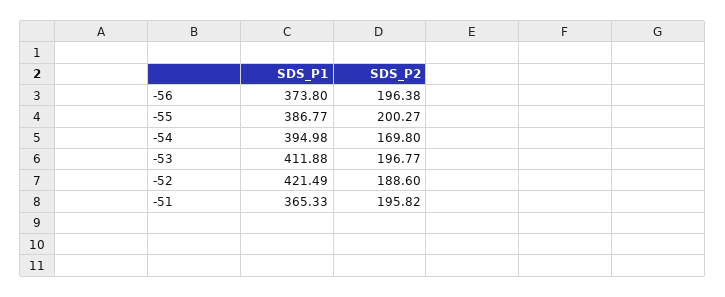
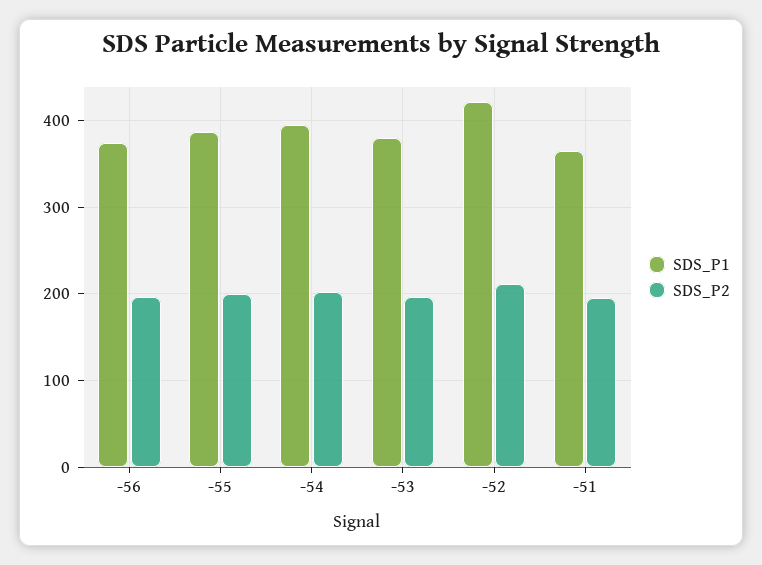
SDS_P2, -54: 169.8 -> 200
SDS_P1, -53: 411.88 -> 380
SDS_P2, -52: 188.6 -> 210

